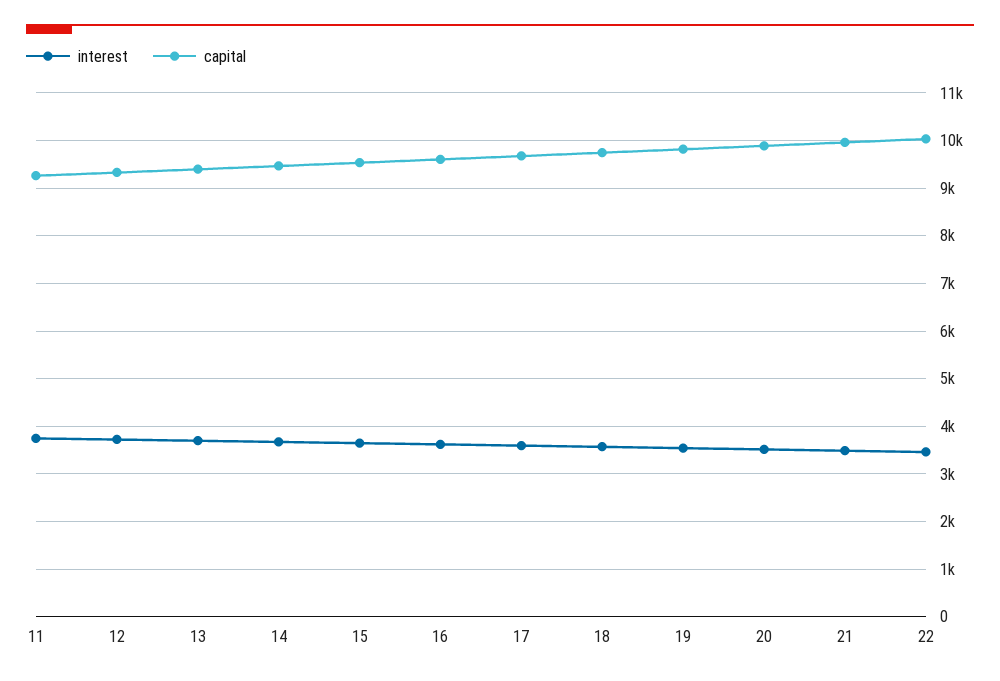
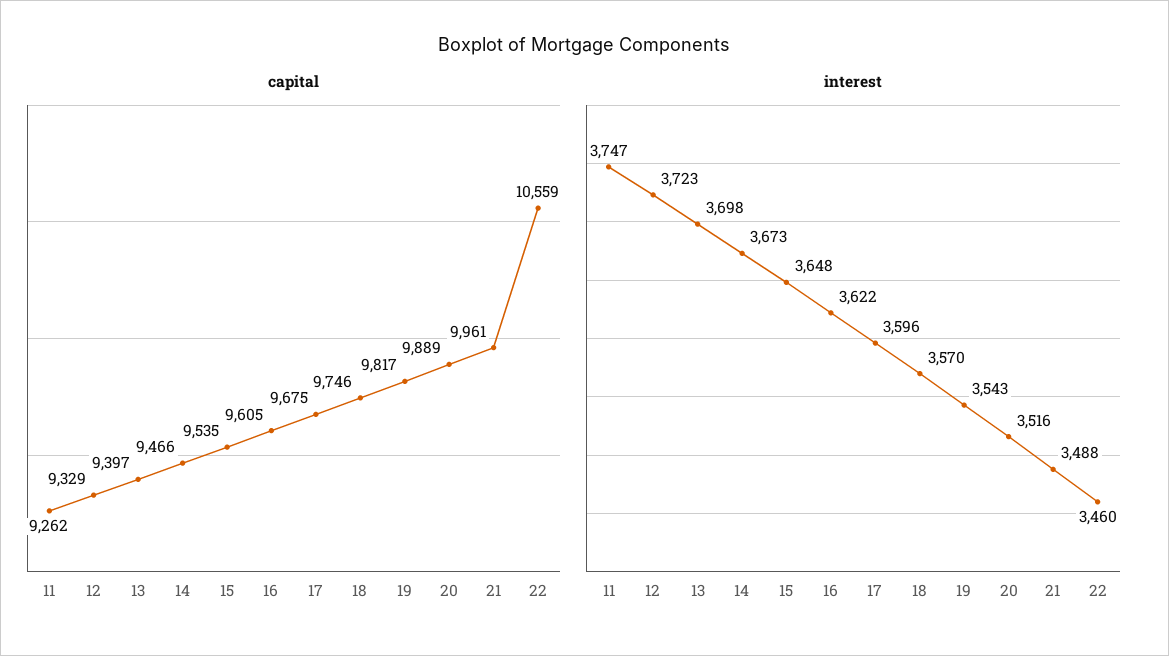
capital, 22: 10000 -> 10559

